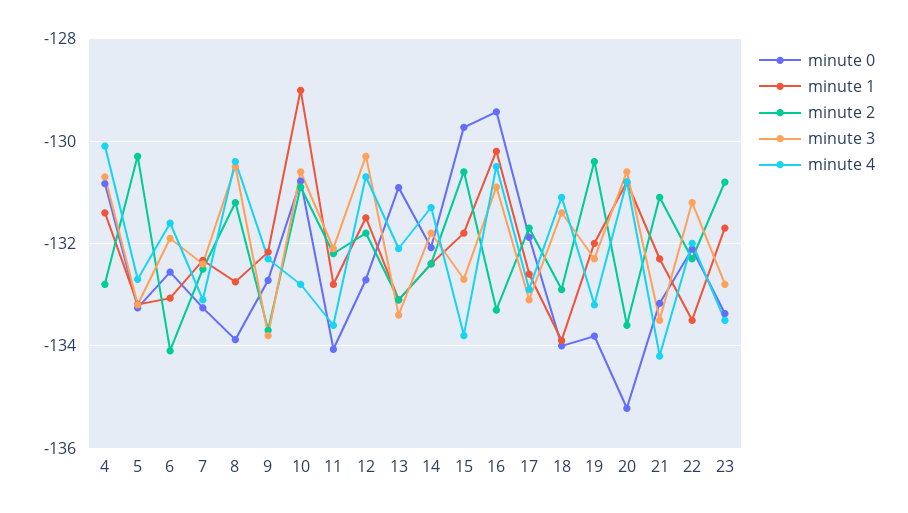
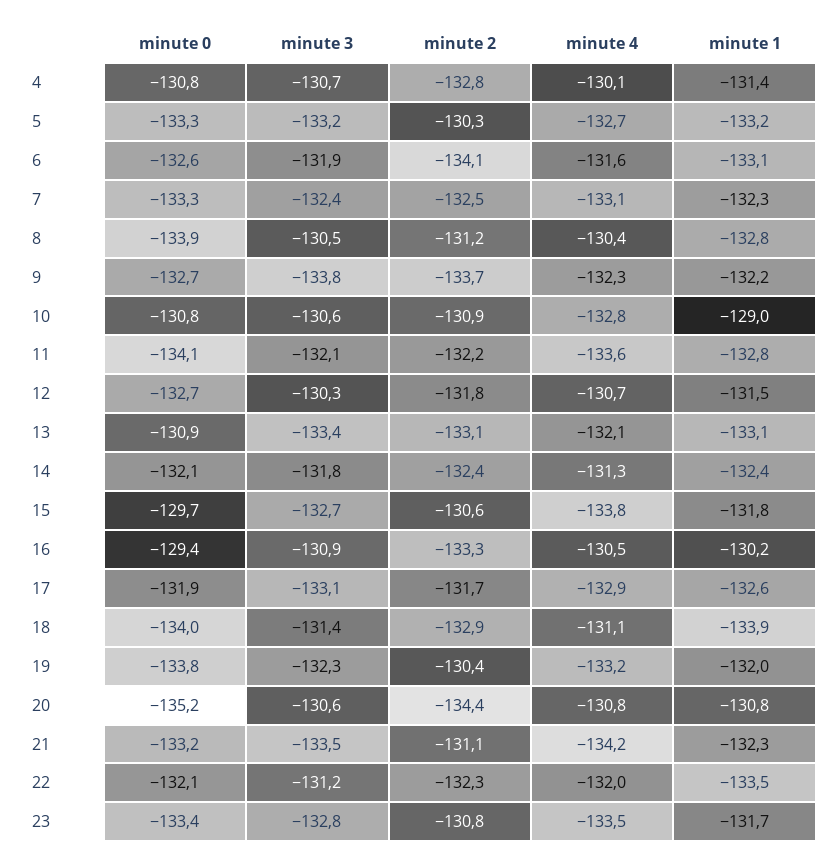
minute 2, 20: -133.6 -> -134.4

